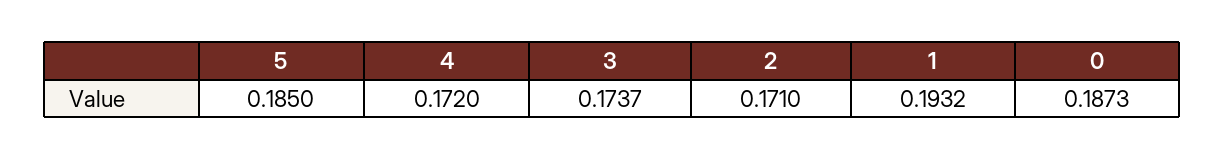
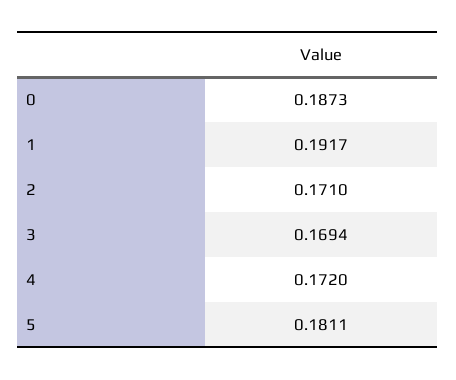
5: 0.185 -> 0.1811
3: 0.1737 -> 0.1694
1: 0.1932 -> 0.1917

